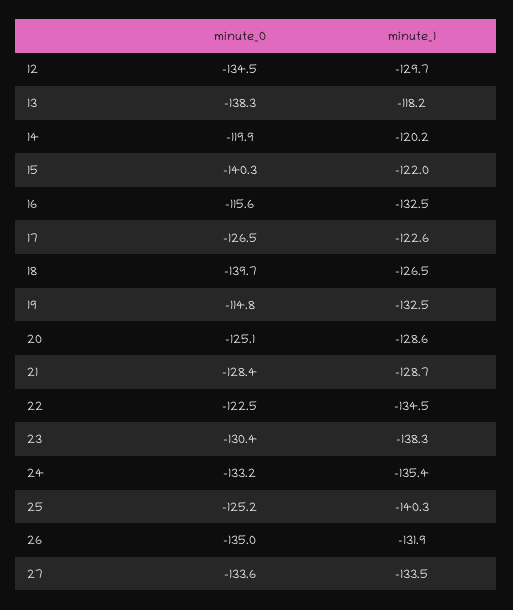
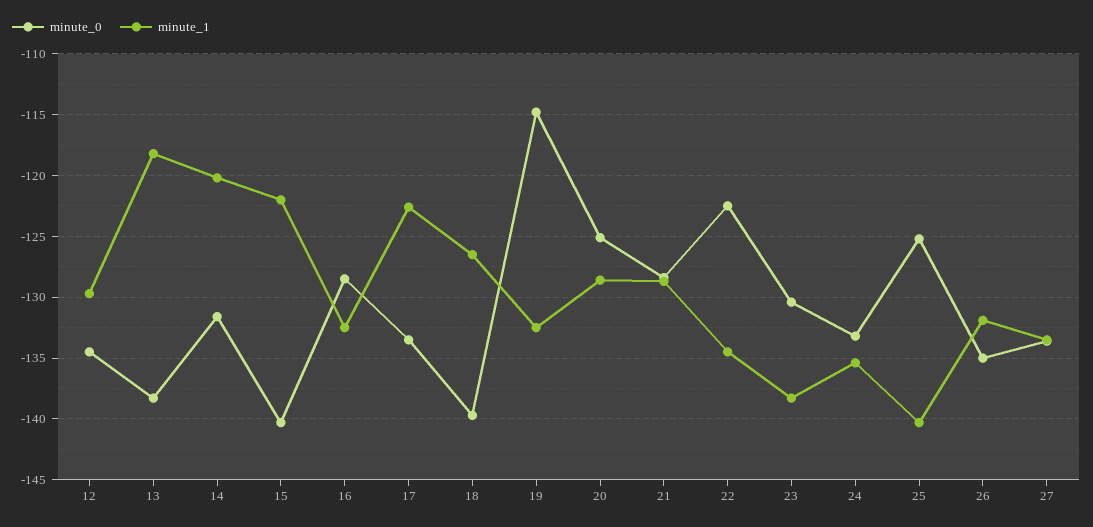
minute_0, 14: -119.9 -> -131.5
minute_0, 16: -115.6 -> -128.5
minute_0, 17: -126.5 -> -133.5

